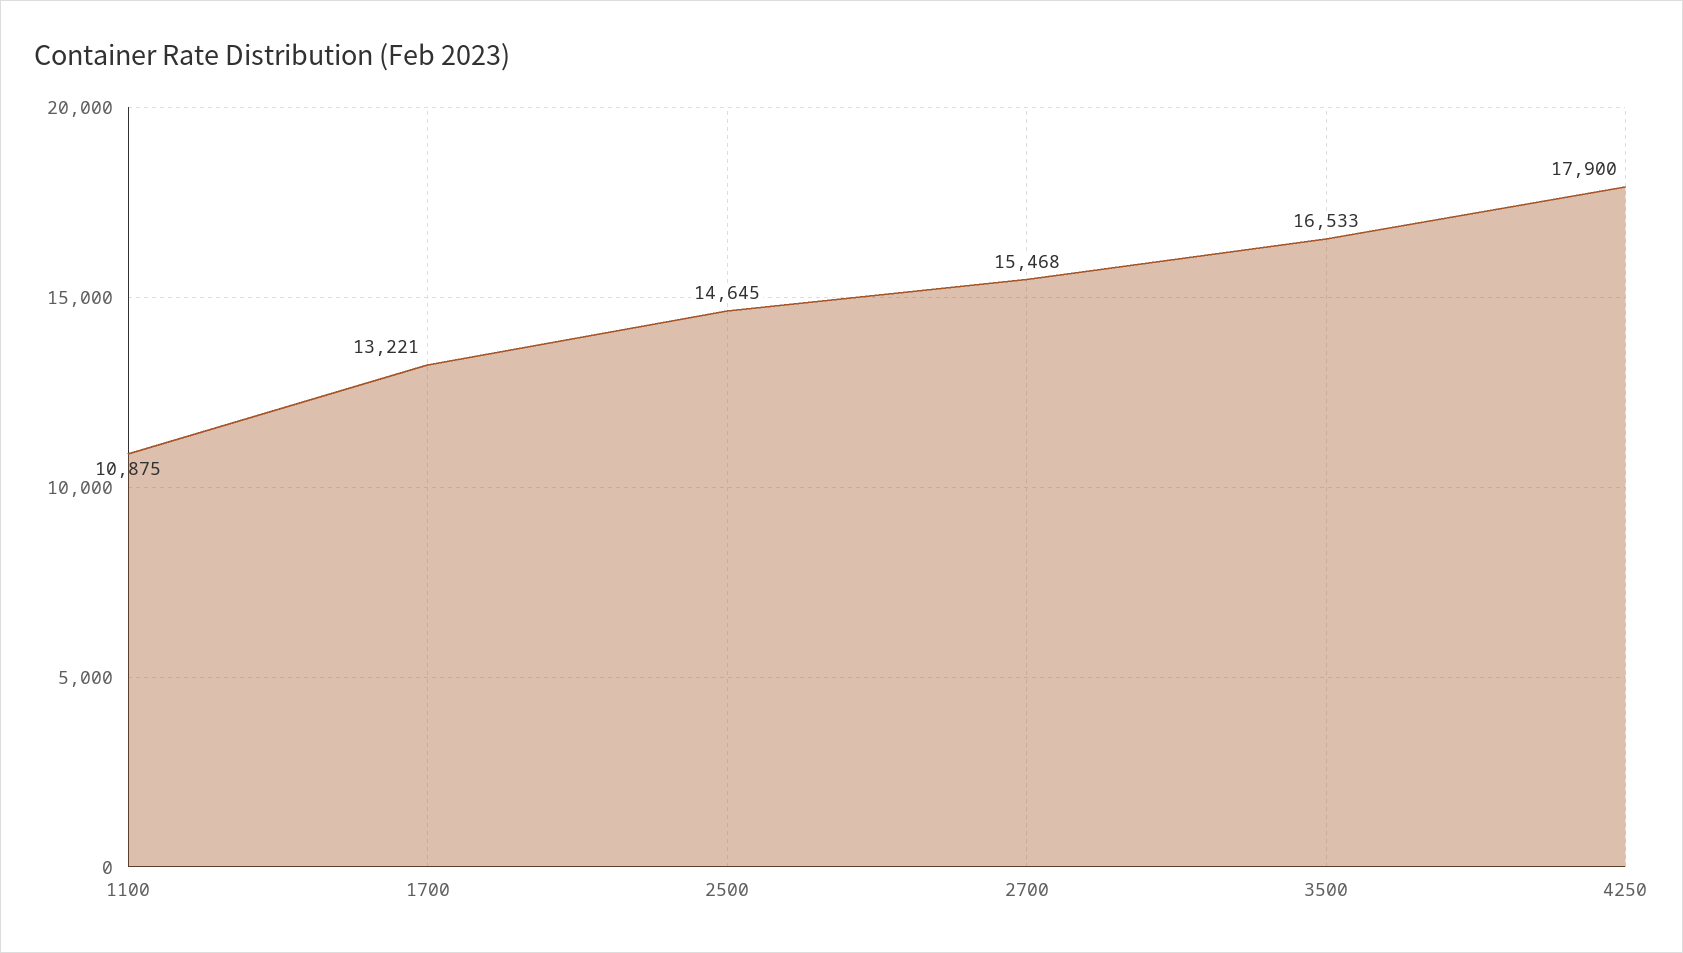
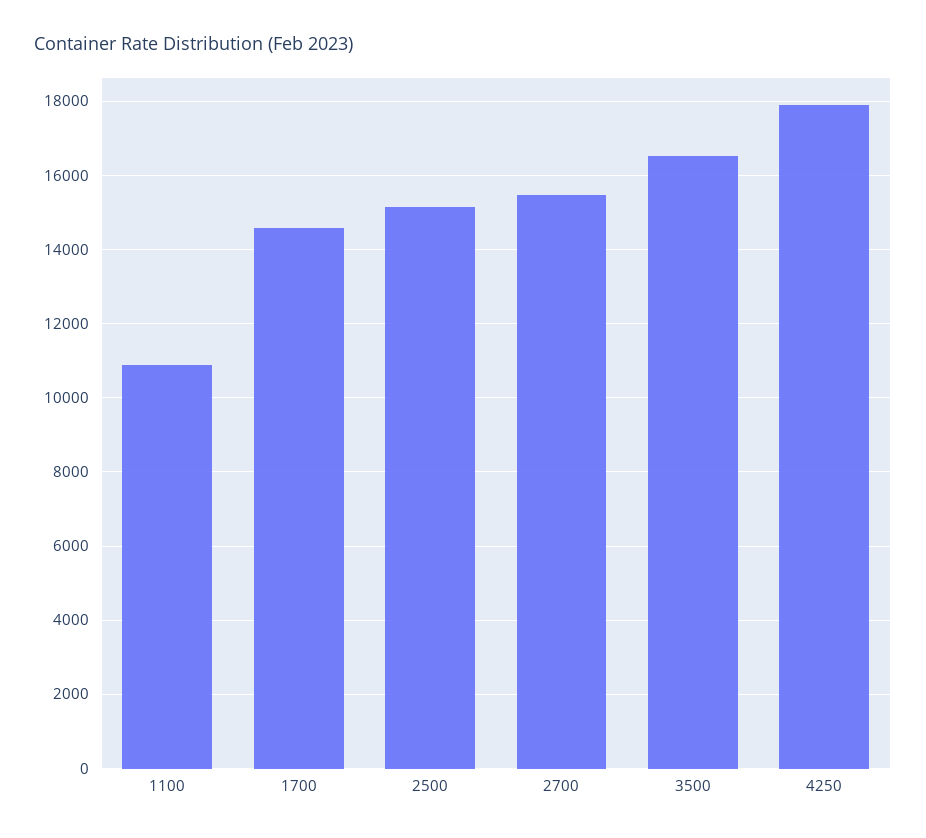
1700: 13221 -> 14600
2500: 14645 -> 15200

